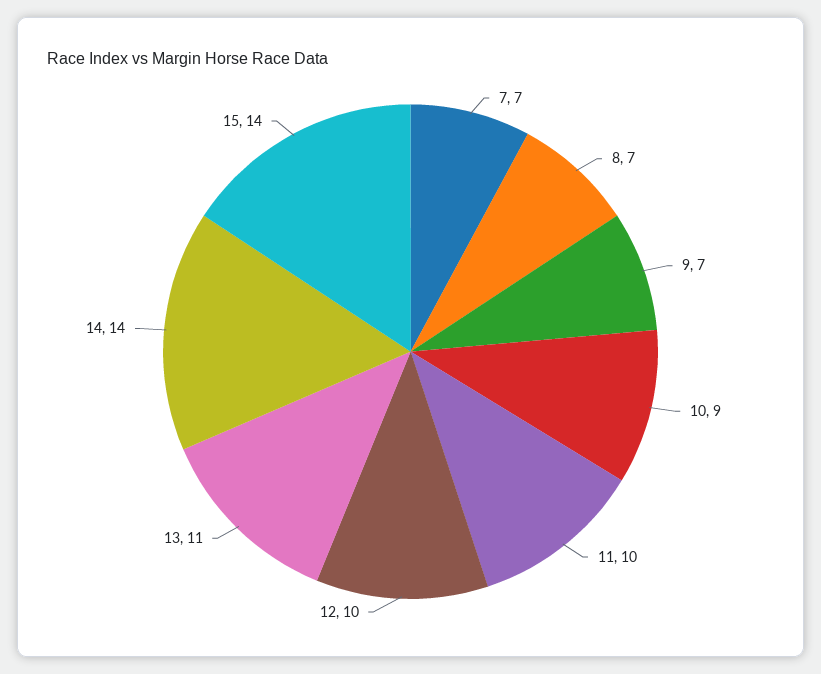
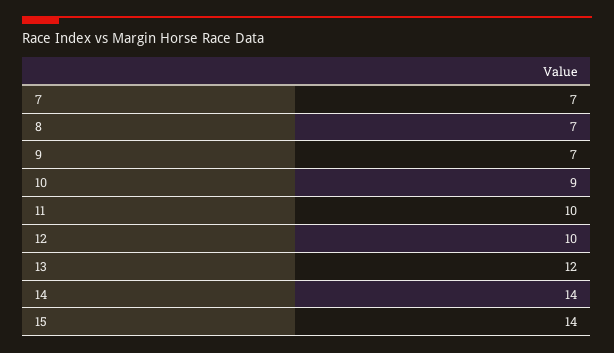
13: 11 -> 12

